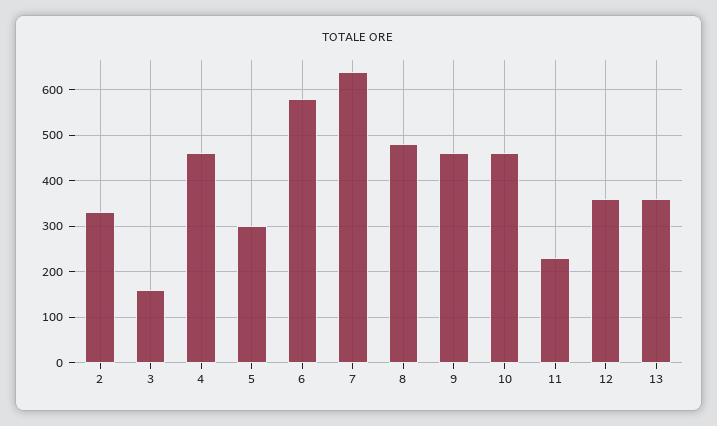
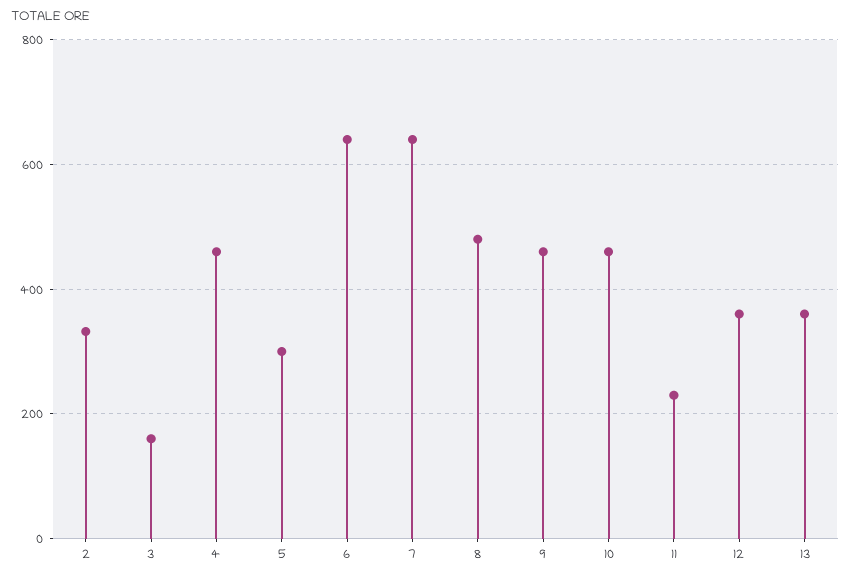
6: 580 -> 640

